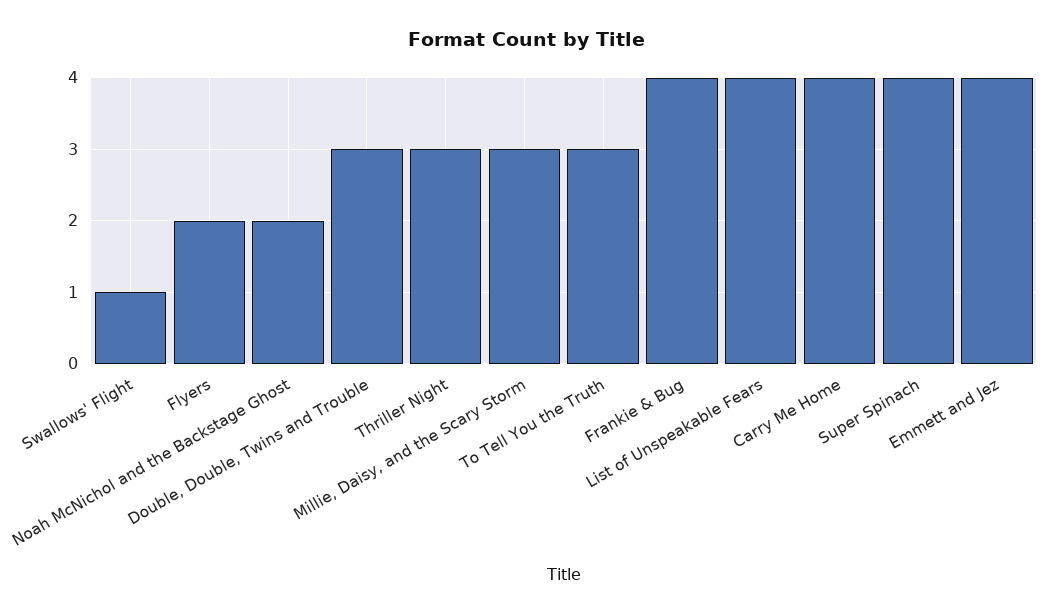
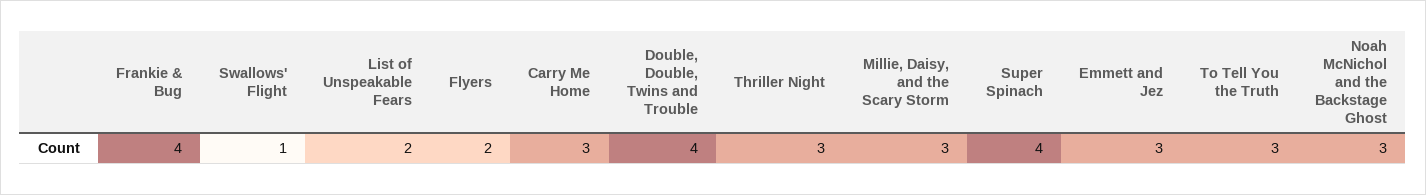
Noah McNichol and the Backstage Ghost: 2 -> 3
Double, Double, Twins and Trouble: 3 -> 4
List of Unspeakable Fears: 4 -> 2
Carry Me Home: 4 -> 3
Emmett and Jez: 4 -> 3

